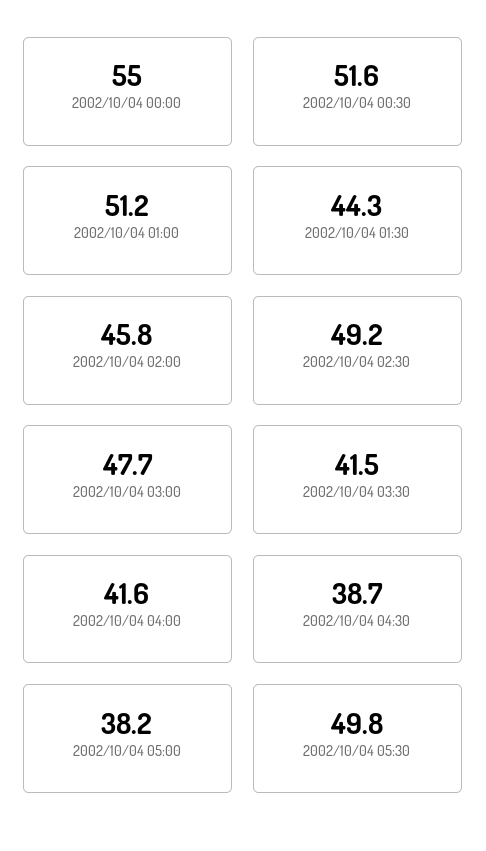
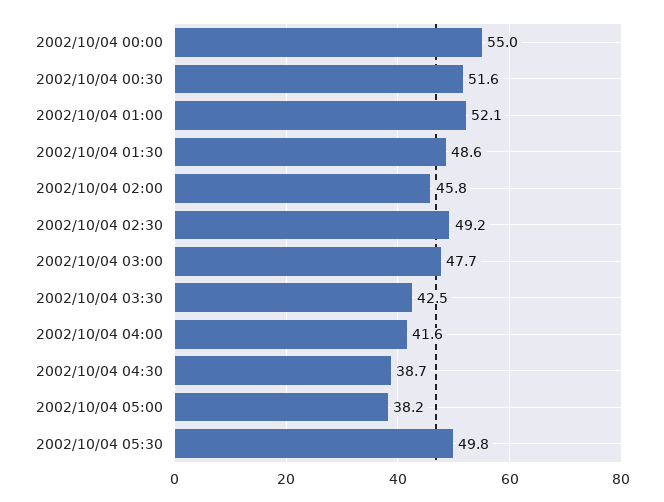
2002/10/04 01:00: 51.2 -> 52.1
2002/10/04 01:30: 44.3 -> 48.6
2002/10/04 03:30: 41.5 -> 42.5

